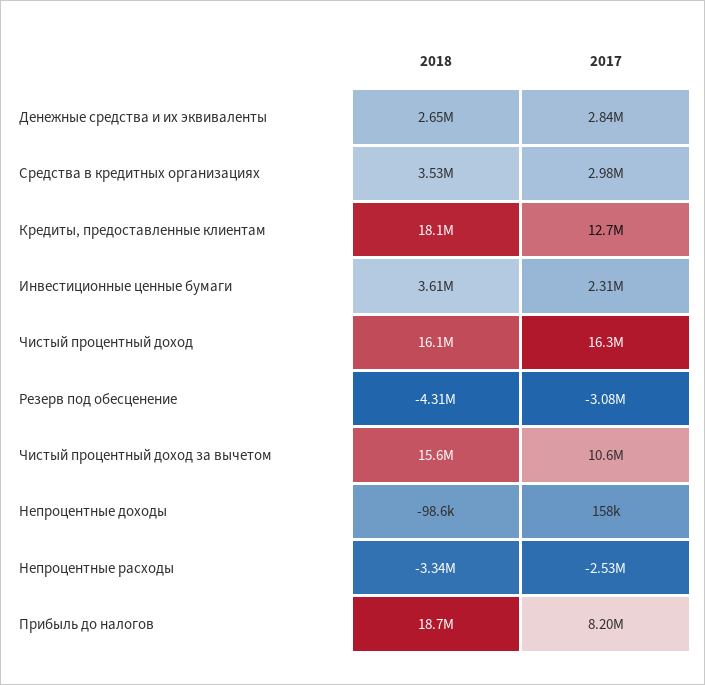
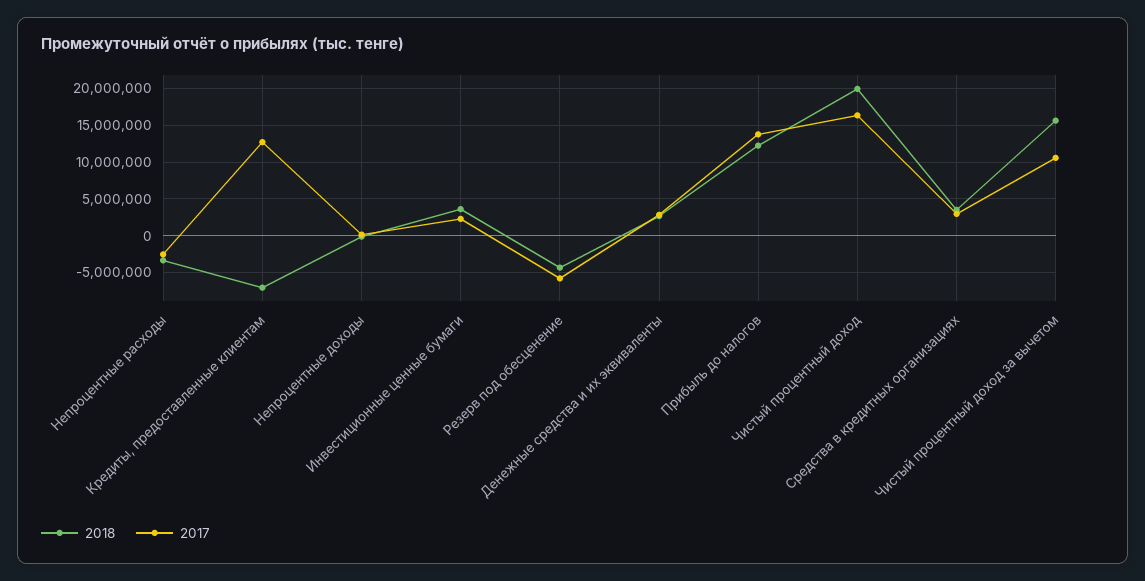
2018, Кредиты, предоставленные клиентам: 18100000 -> -7000000
2018, Чистый процентный доход: 16100000 -> 20000000
2017, Резерв под обесценение: -3080000 -> -6000000
2018, Прибыль до налогов: 18700000 -> 12000000
2017, Прибыль до налогов: 8200000 -> 14000000

